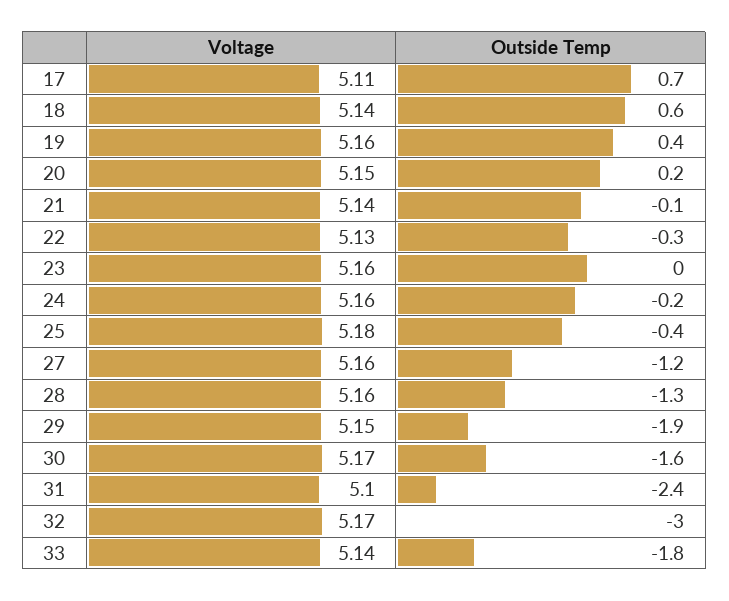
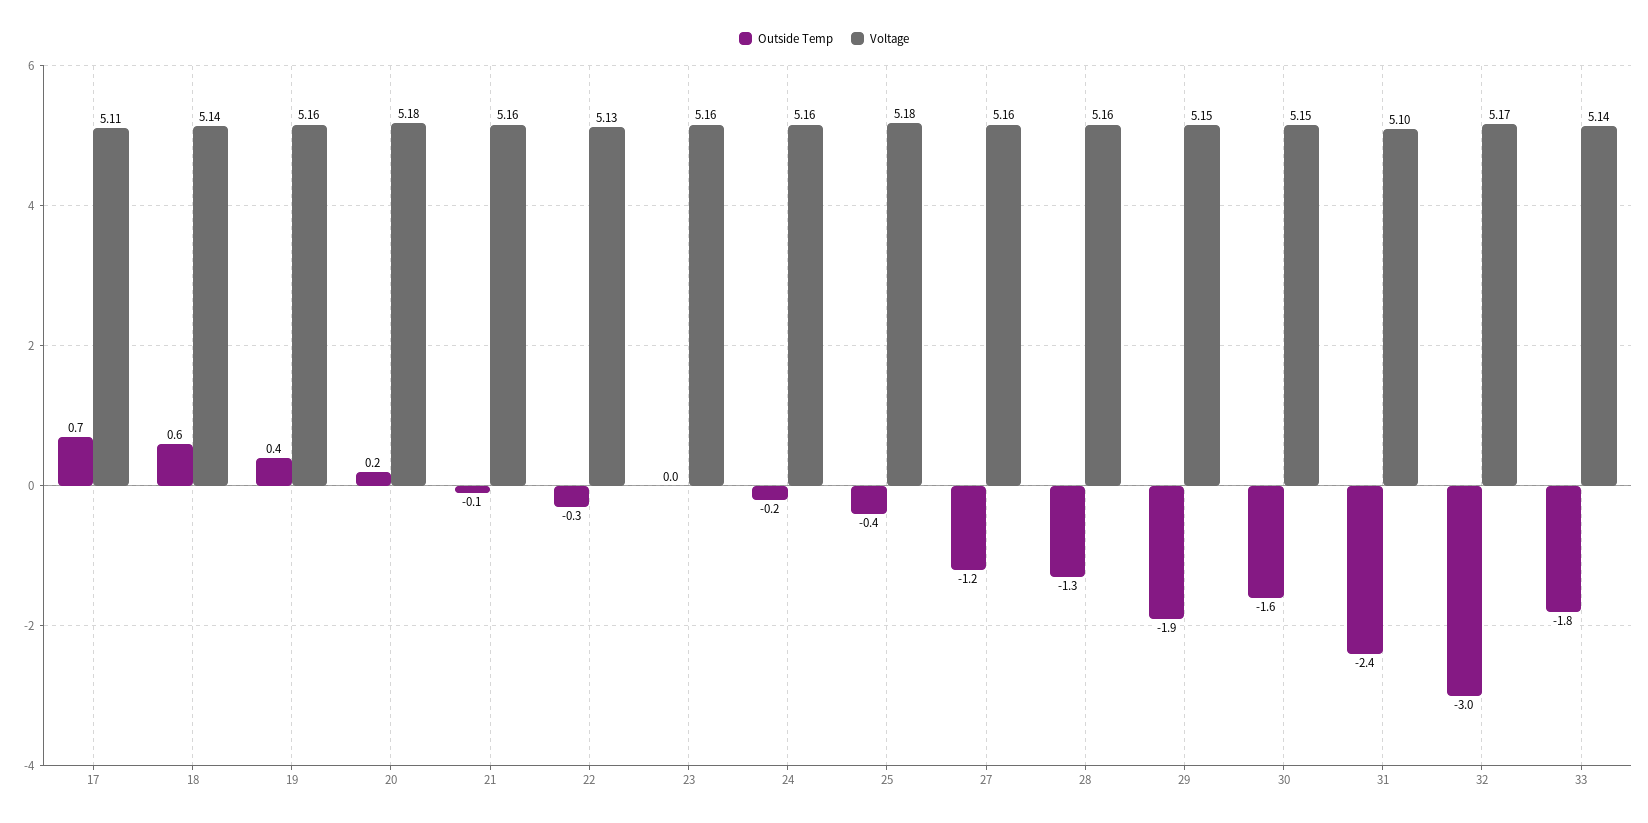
Voltage, 20: 5.15 -> 5.18
Voltage, 21: 5.14 -> 5.16
Voltage, 30: 5.17 -> 5.15

